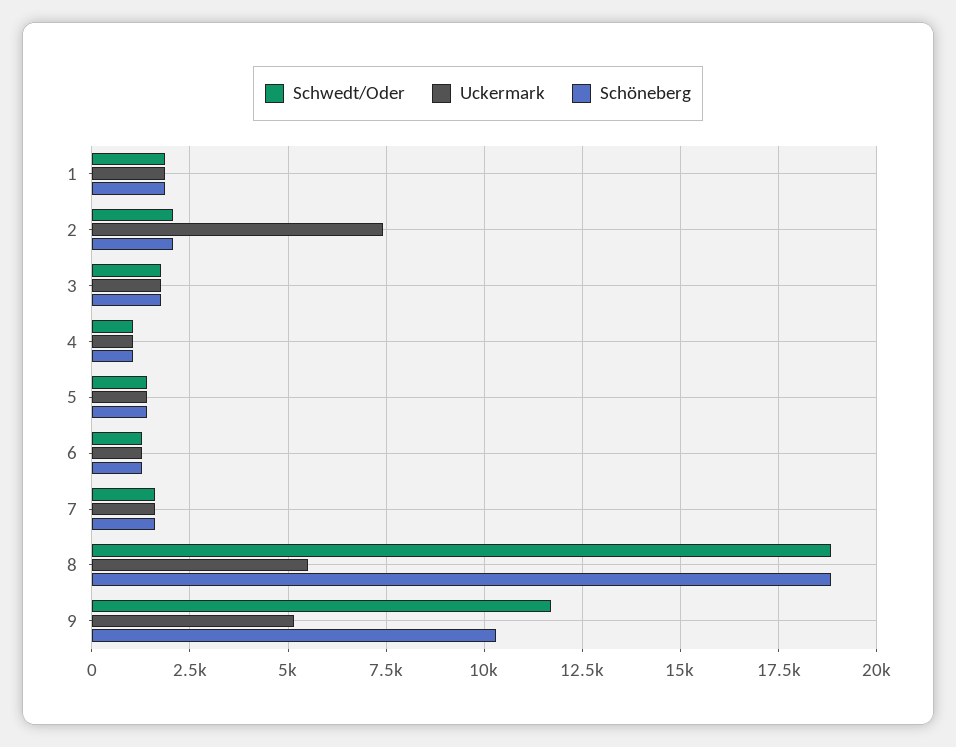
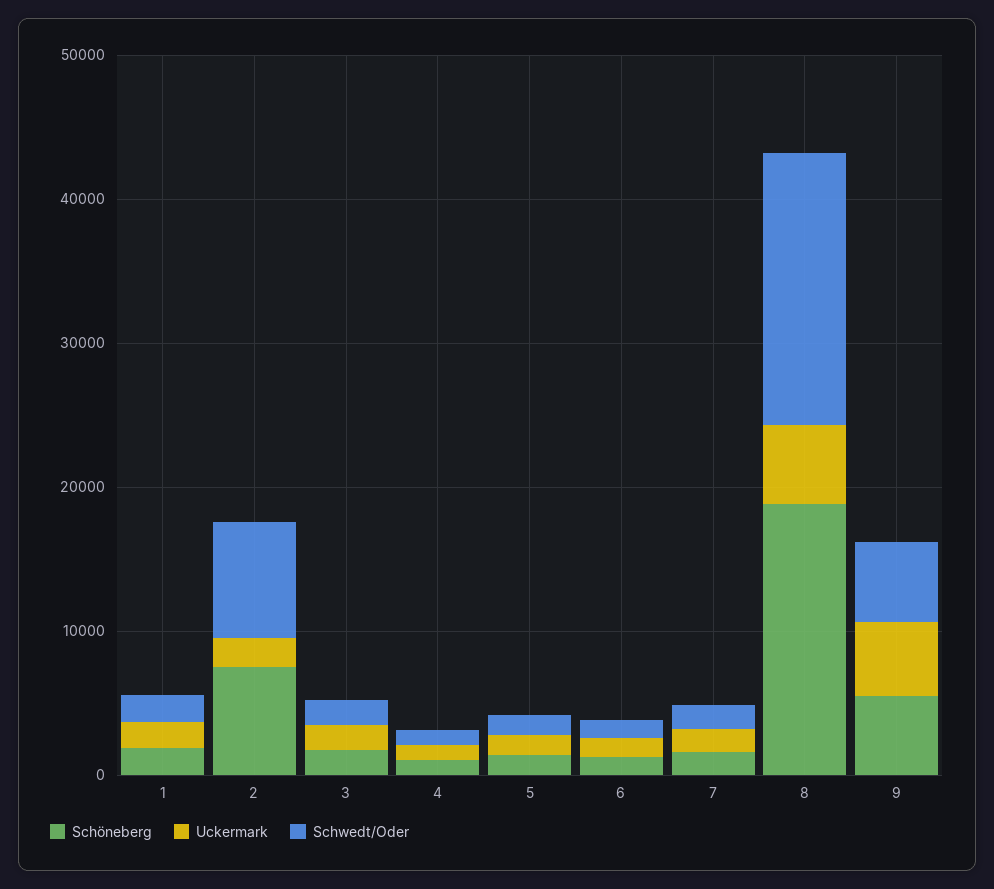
Schwedt/Oder, 2: 2000 -> 8000
Uckermark, 2: 7500 -> 2000
Schöneberg, 2: 2000 -> 8000
Schwedt/Oder, 9: 11750 -> 6000
Schöneberg, 9: 10250 -> 6000

